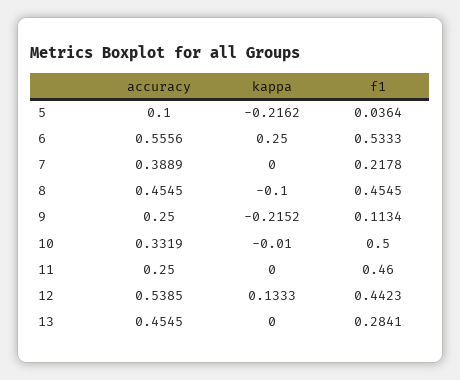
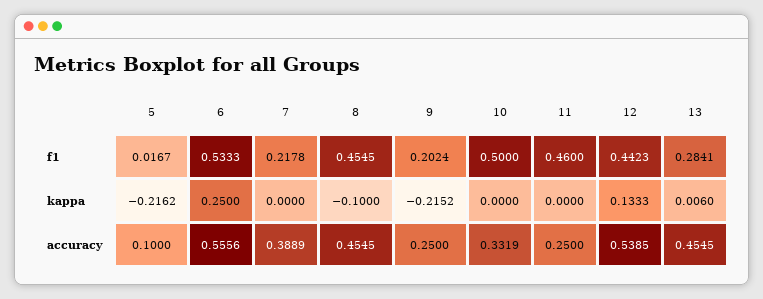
f1, 5: 0.0364 -> 0.0167
f1, 9: 0.1134 -> 0.2024
kappa, 10: -0.01 -> 0
kappa, 13: 0 -> 0.006

